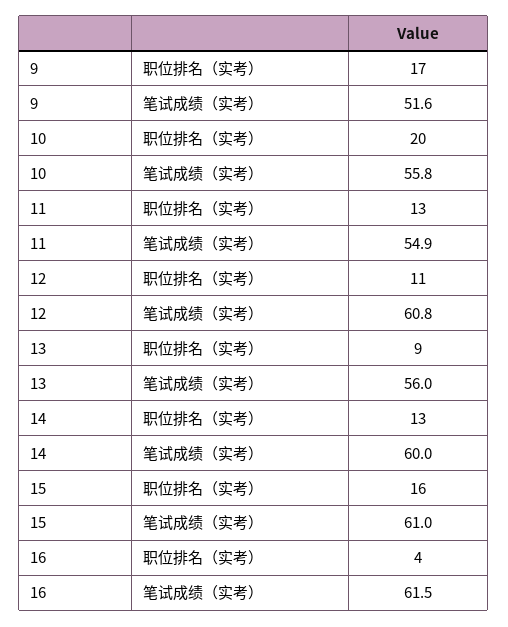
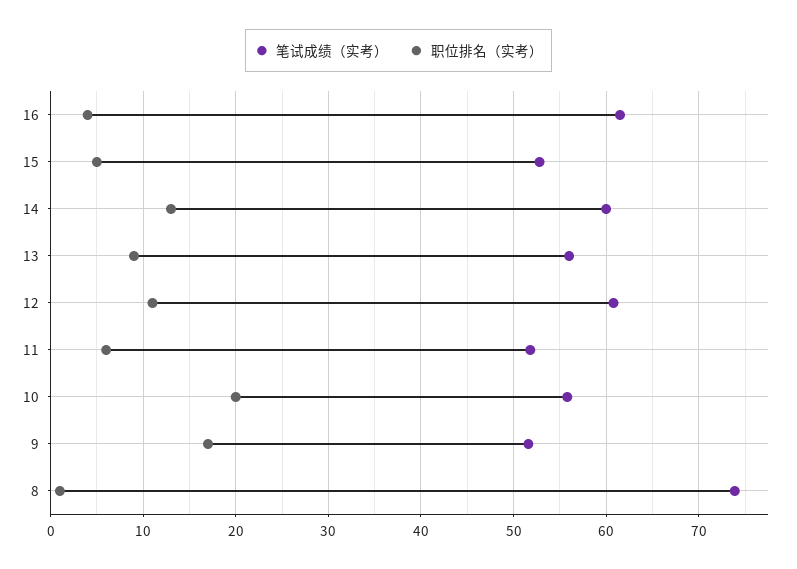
职位排名（实考）, 11: 13 -> 6
笔试成绩（实考）, 11: 54.9 -> 52
职位排名（实考）, 15: 16 -> 5
笔试成绩（实考）, 15: 61 -> 53
笔试成绩（实考）, 8: none -> 74
职位排名（实考）, 8: none -> 1

